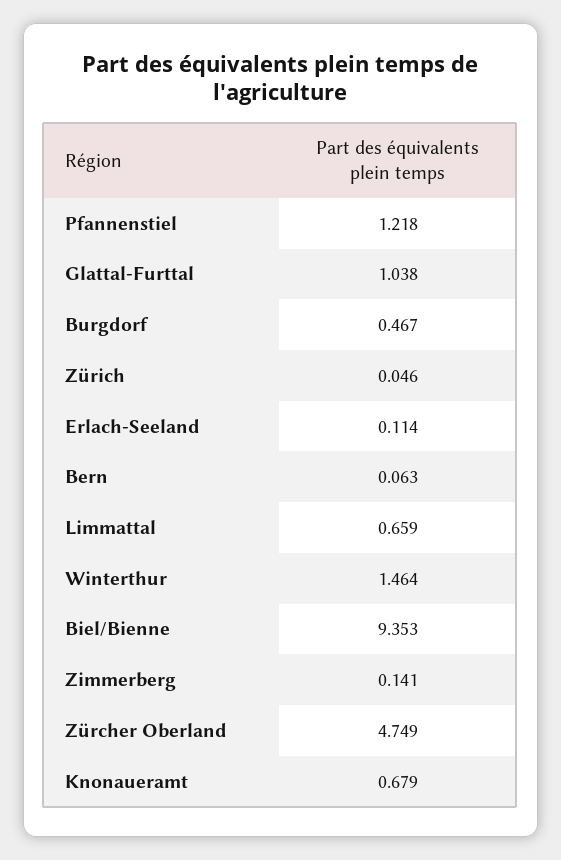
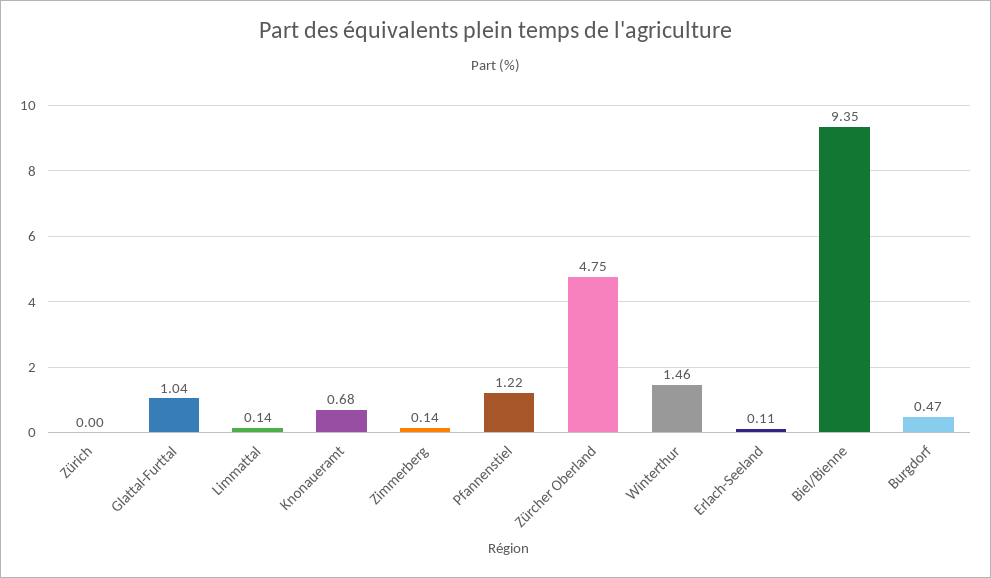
Zürich: 0.046 -> 0
Bern: 0.063 -> none
Limmattal: 0.659 -> 0.14

